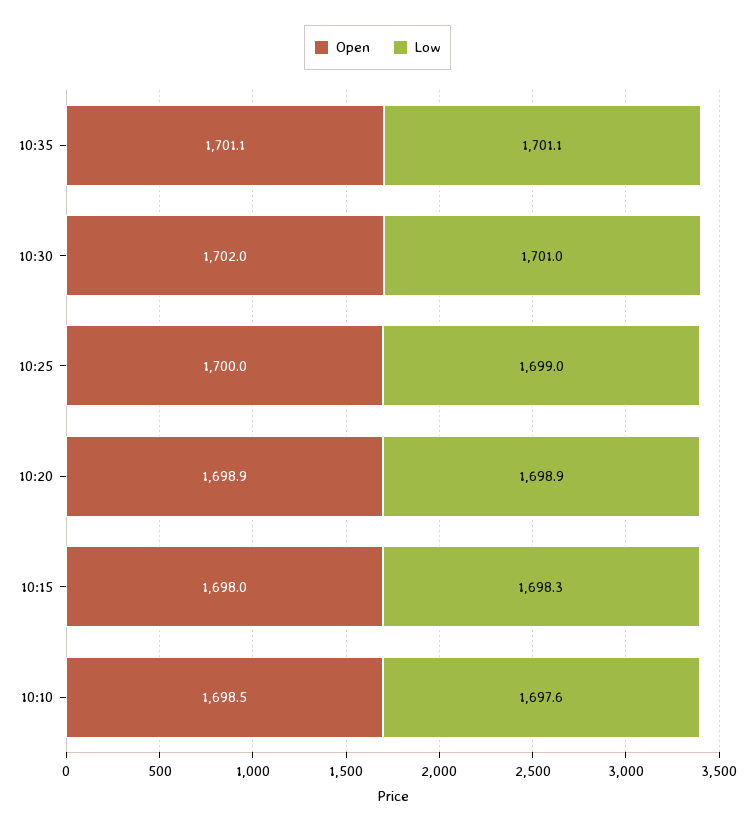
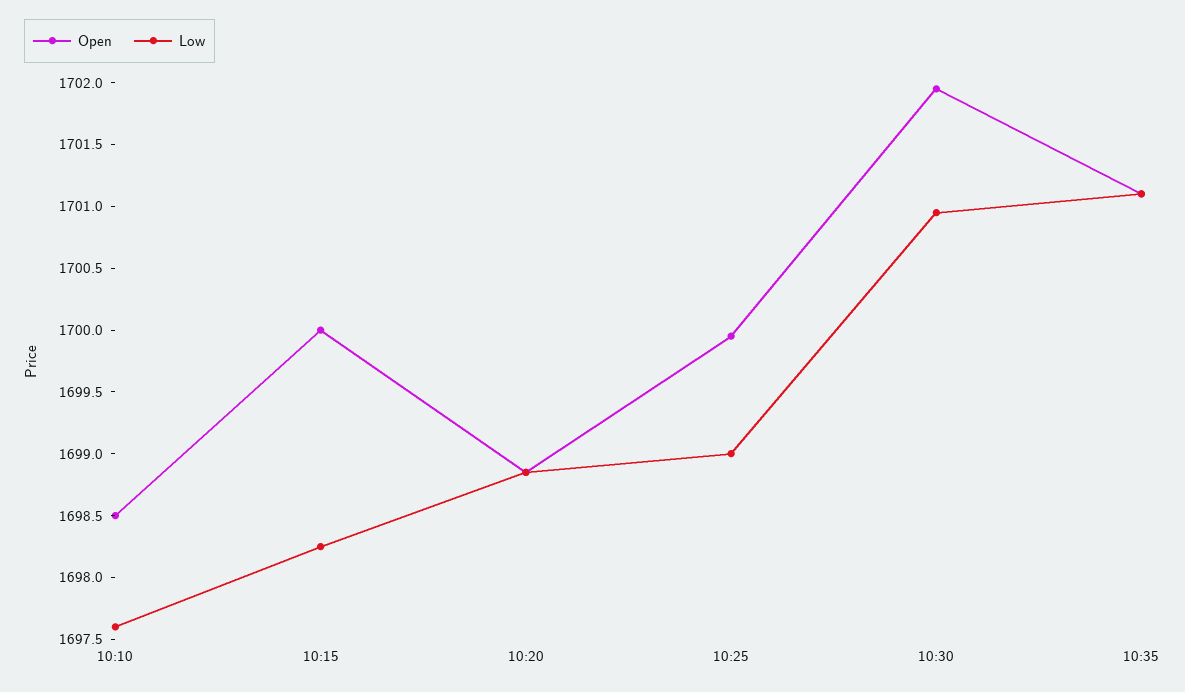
Open, 10:15: 1698 -> 1700

